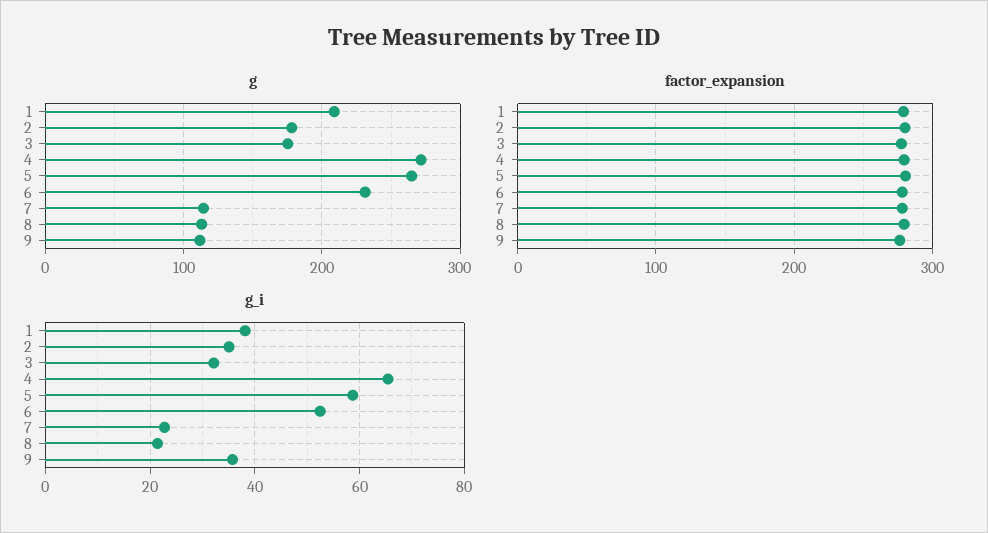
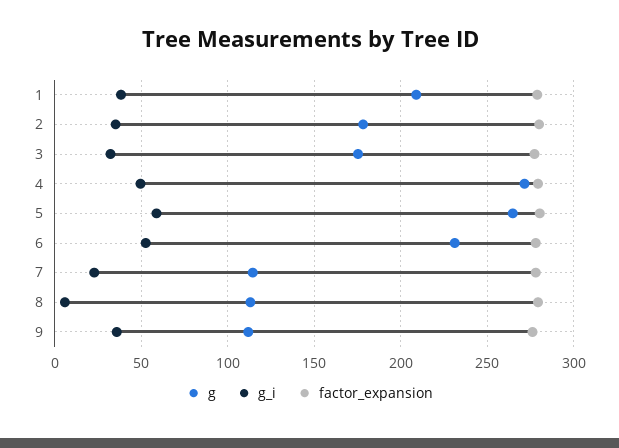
g_i, 4: 66 -> 50
g_i, 8: 22 -> 5

